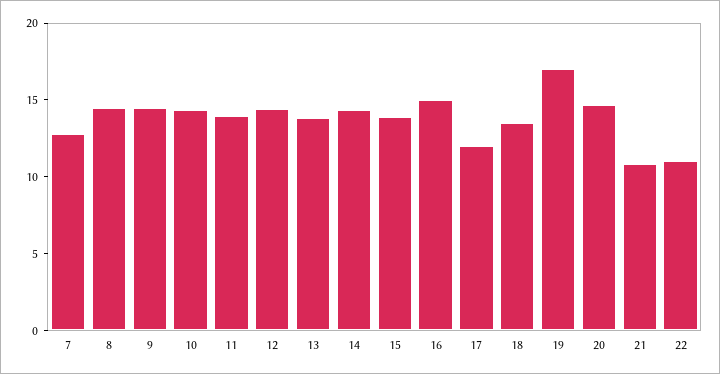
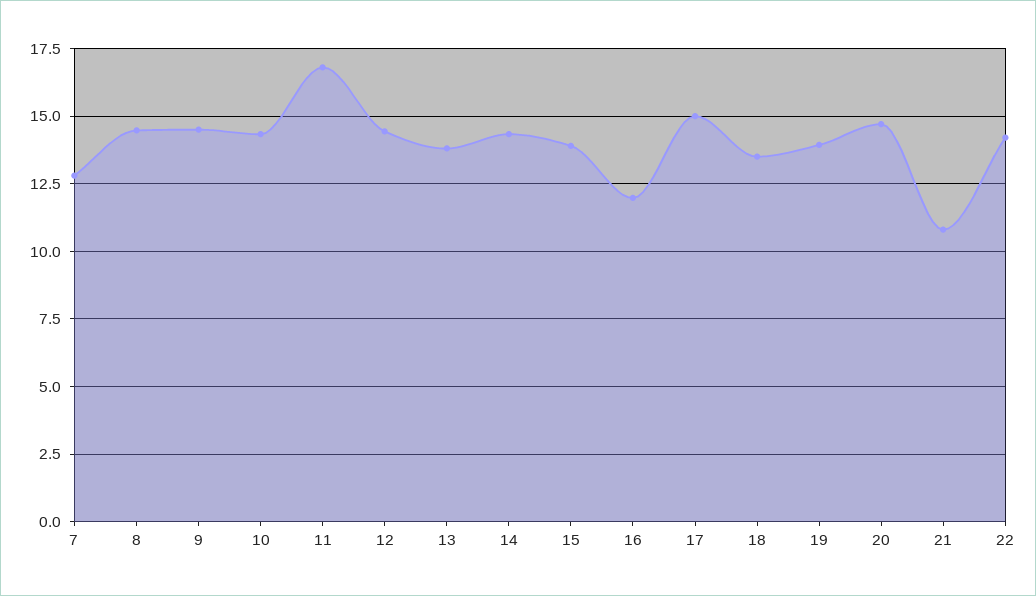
11: 14 -> 16.75
16: 15 -> 12
17: 12 -> 15
19: 17 -> 14
22: 11 -> 14.25

